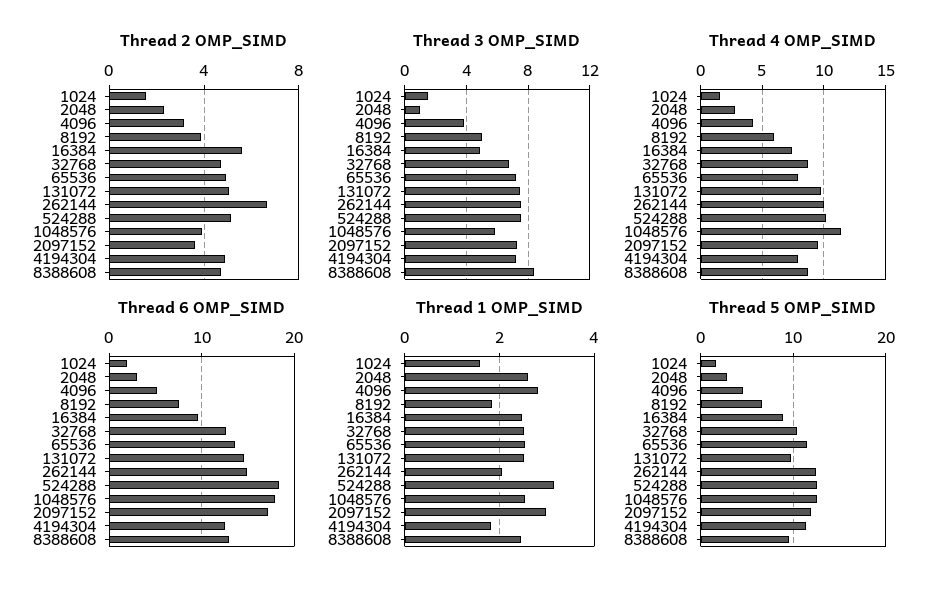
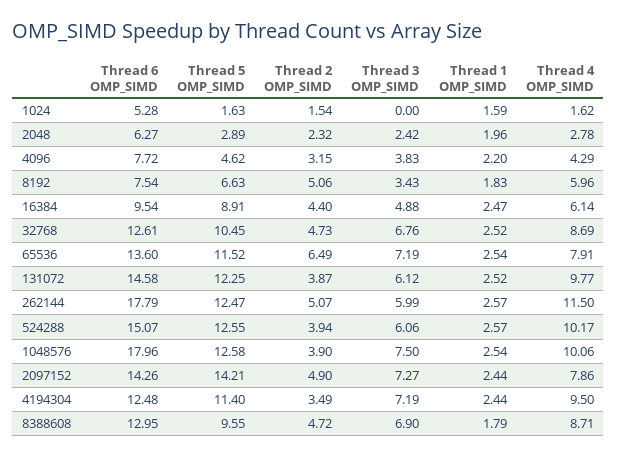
Thread 2 OMP_SIMD, 8192: 4 -> 5.06
Thread 2 OMP_SIMD, 16384: 5.5 -> 4.4
Thread 2 OMP_SIMD, 65536: 5 -> 6.49
Thread 2 OMP_SIMD, 131072: 5 -> 3.87
Thread 2 OMP_SIMD, 262144: 6.5 -> 5.07
Thread 2 OMP_SIMD, 524288: 5 -> 3.94
Thread 2 OMP_SIMD, 2097152: 3.5 -> 4.9
Thread 2 OMP_SIMD, 4194304: 5 -> 3.49
Thread 3 OMP_SIMD, 1024: 1.5 -> 0
Thread 3 OMP_SIMD, 2048: 1 -> 2.42
Thread 3 OMP_SIMD, 8192: 5 -> 3.43
Thread 3 OMP_SIMD, 131072: 7.5 -> 6.12
Thread 3 OMP_SIMD, 262144: 7.5 -> 5.99
Thread 3 OMP_SIMD, 524288: 7.5 -> 6.06
Thread 3 OMP_SIMD, 1048576: 6 -> 7.5
Thread 3 OMP_SIMD, 8388608: 8.5 -> 6.9
Thread 4 OMP_SIMD, 16384: 7.5 -> 6.14
Thread 4 OMP_SIMD, 262144: 10 -> 11.5
Thread 4 OMP_SIMD, 1048576: 11.5 -> 10.06
Thread 4 OMP_SIMD, 2097152: 9.5 -> 7.86
Thread 4 OMP_SIMD, 4194304: 8 -> 9.5
Thread 6 OMP_SIMD, 1024: 2 -> 5.28
Thread 6 OMP_SIMD, 2048: 3 -> 6.27
Thread 6 OMP_SIMD, 4096: 5 -> 7.72
Thread 6 OMP_SIMD, 262144: 15 -> 17.79
Thread 6 OMP_SIMD, 524288: 18 -> 15.07
Thread 6 OMP_SIMD, 2097152: 17 -> 14.26
Thread 1 OMP_SIMD, 2048: 2.6 -> 1.96
Thread 1 OMP_SIMD, 4096: 2.8 -> 2.2
Thread 1 OMP_SIMD, 262144: 2 -> 2.57
Thread 1 OMP_SIMD, 524288: 3.2 -> 2.57
Thread 1 OMP_SIMD, 2097152: 3 -> 2.44
Thread 1 OMP_SIMD, 4194304: 1.8 -> 2.44
Thread 1 OMP_SIMD, 8388608: 2.4 -> 1.79
Thread 5 OMP_SIMD, 131072: 10 -> 12.25
Thread 5 OMP_SIMD, 2097152: 12 -> 14.21

